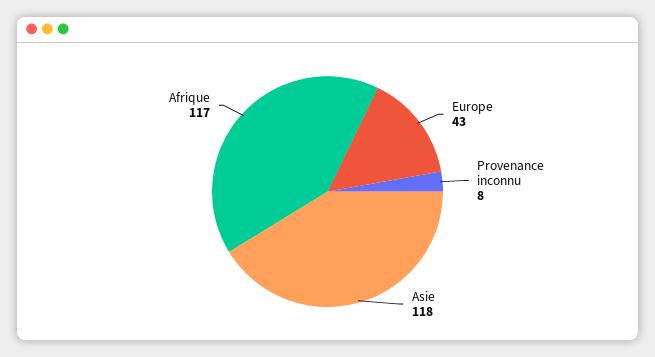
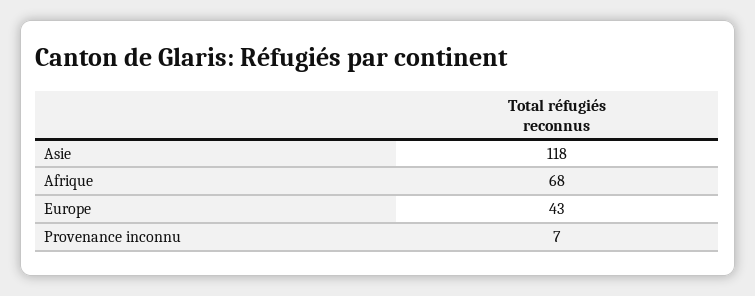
Provenance inconnu: 8 -> 7
Afrique: 117 -> 68

